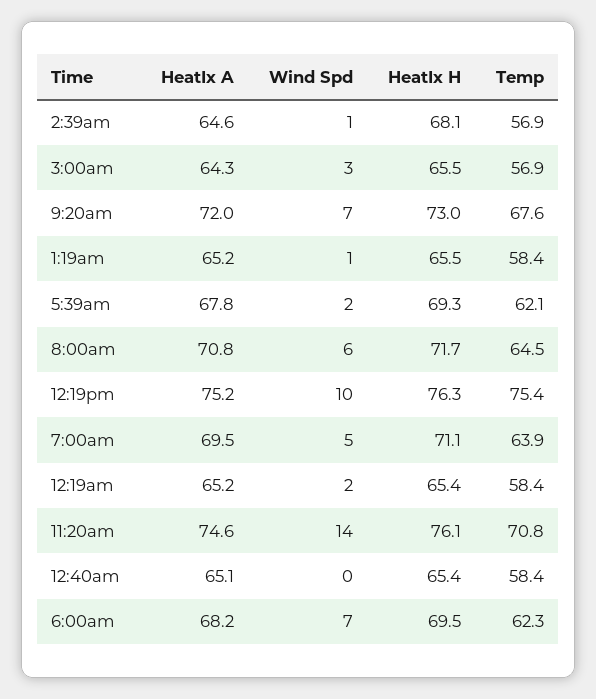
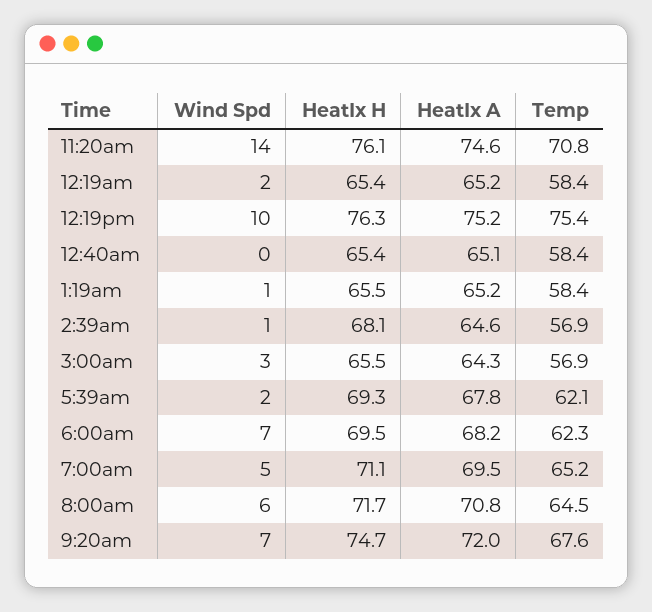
HeatIx H, 9:20am: 73 -> 74.7
Temp, 7:00am: 63.9 -> 65.2

